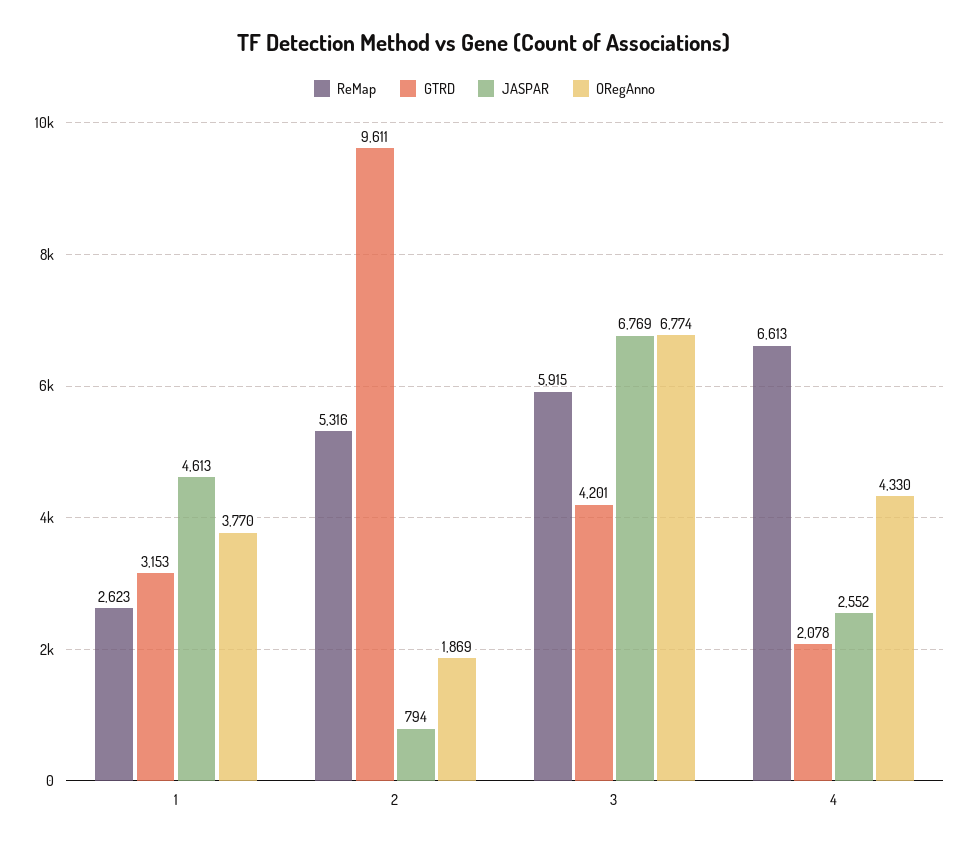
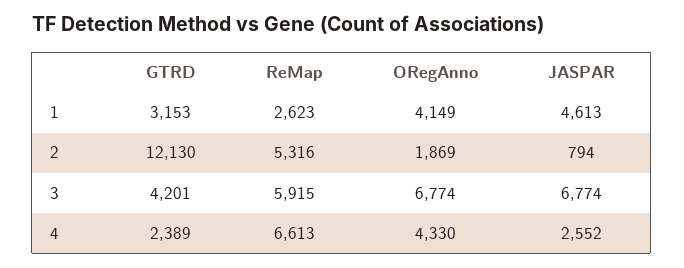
ORegAnno, 1: 3770 -> 4149
GTRD, 2: 9611 -> 12130
JASPAR, 3: 6769 -> 6774
GTRD, 4: 2078 -> 2389

